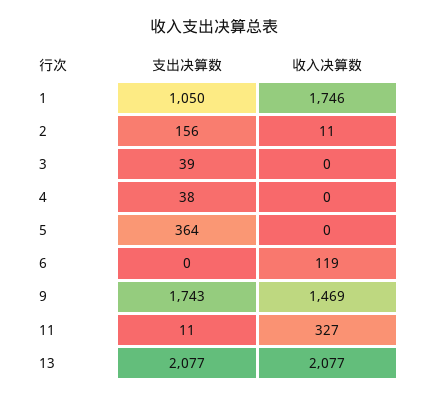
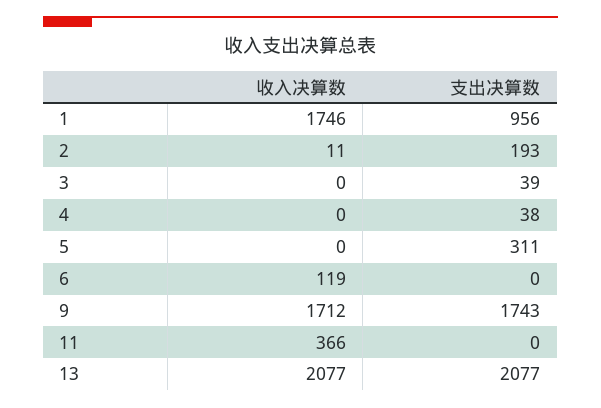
支出决算数, 1: 1050 -> 956
支出决算数, 2: 156 -> 193
支出决算数, 5: 364 -> 311
收入决算数, 9: 1469 -> 1712
支出决算数, 11: 11 -> 0
收入决算数, 11: 327 -> 366

